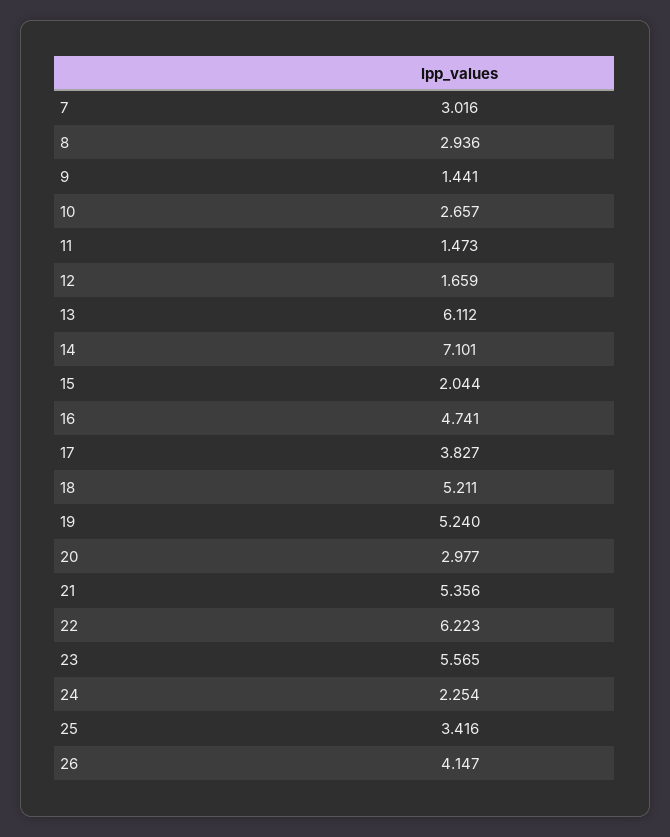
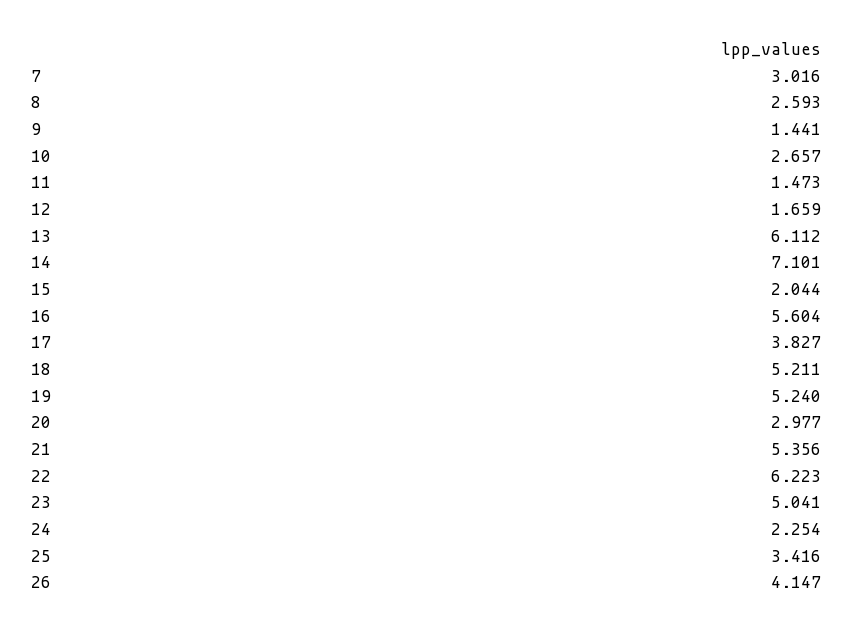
8: 2.936 -> 2.593
16: 4.741 -> 5.604
23: 5.565 -> 5.041

